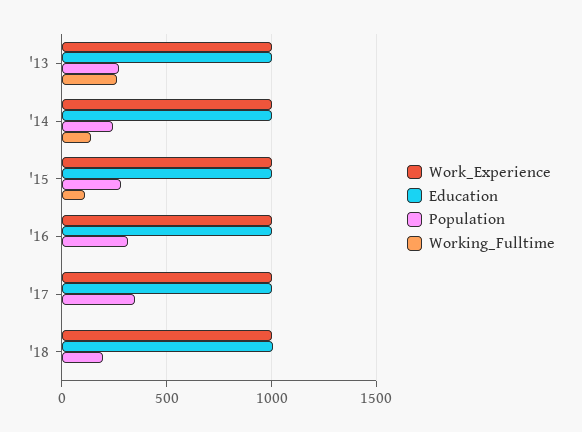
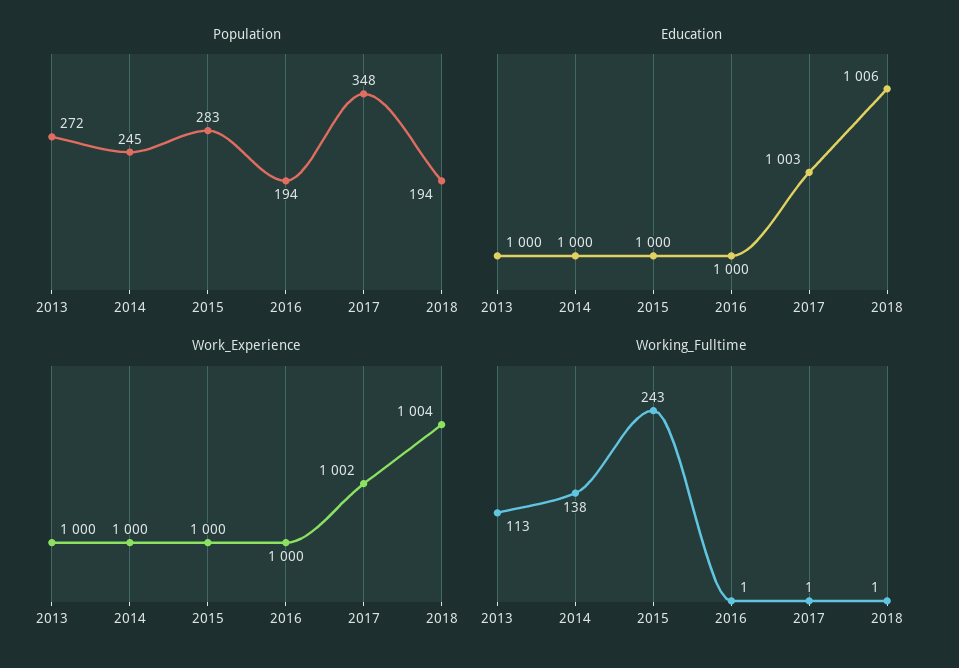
Working_Fulltime, '13: 250 -> 113
Working_Fulltime, '15: 100 -> 243
Population, '16: 300 -> 194

